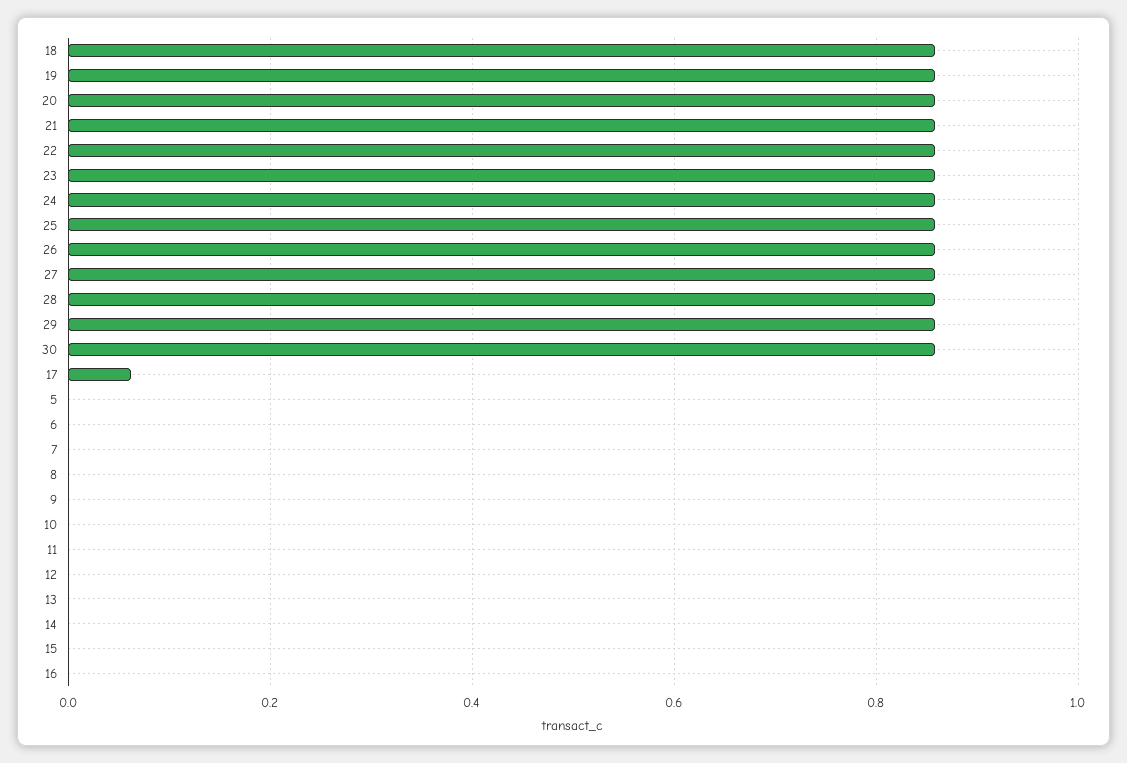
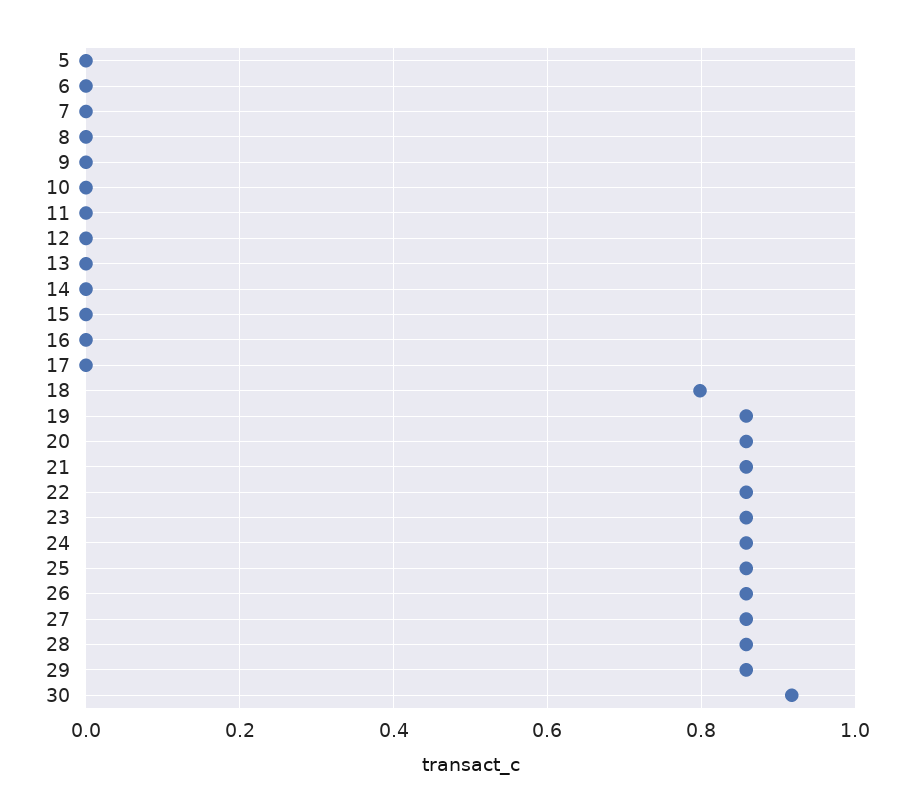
18: 0.86 -> 0.8
30: 0.86 -> 0.92
17: 0.06 -> 0

